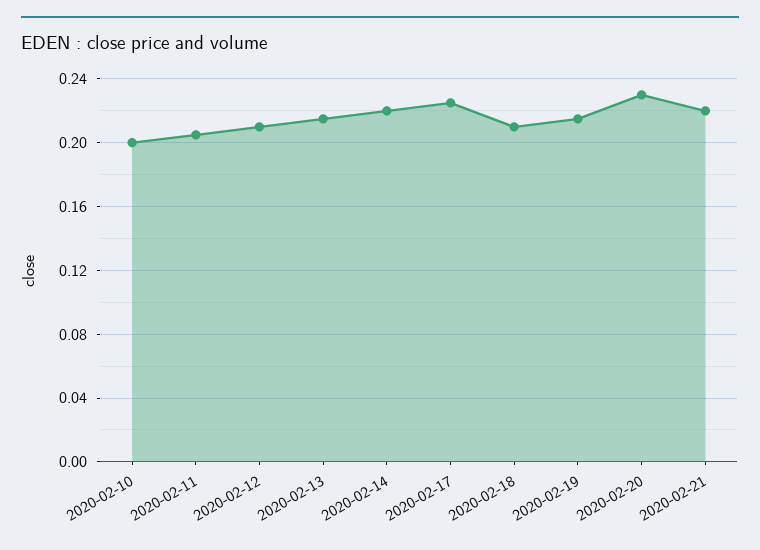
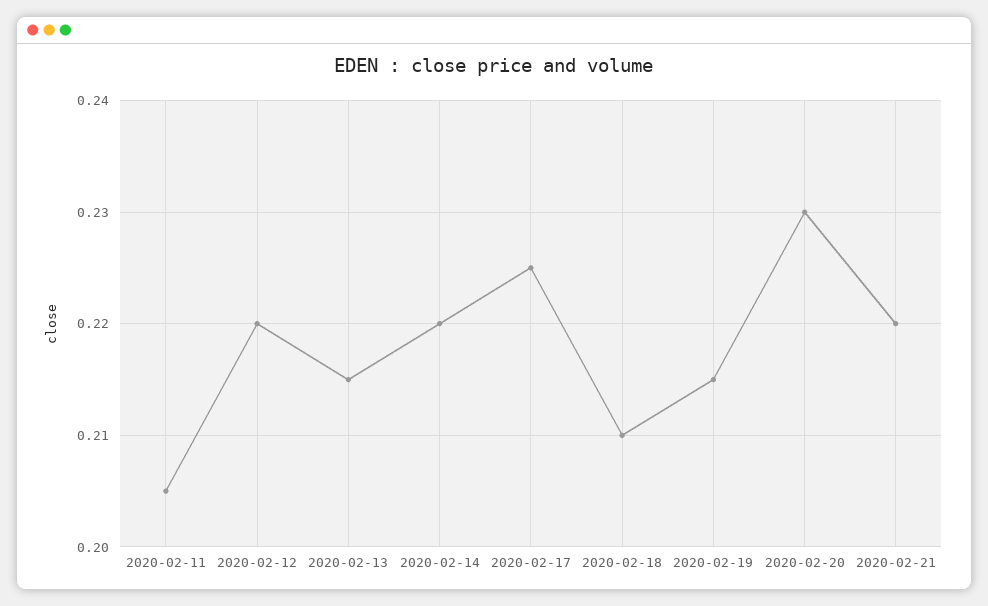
2020-02-10: 0.2 -> none
2020-02-12: 0.21 -> 0.22

